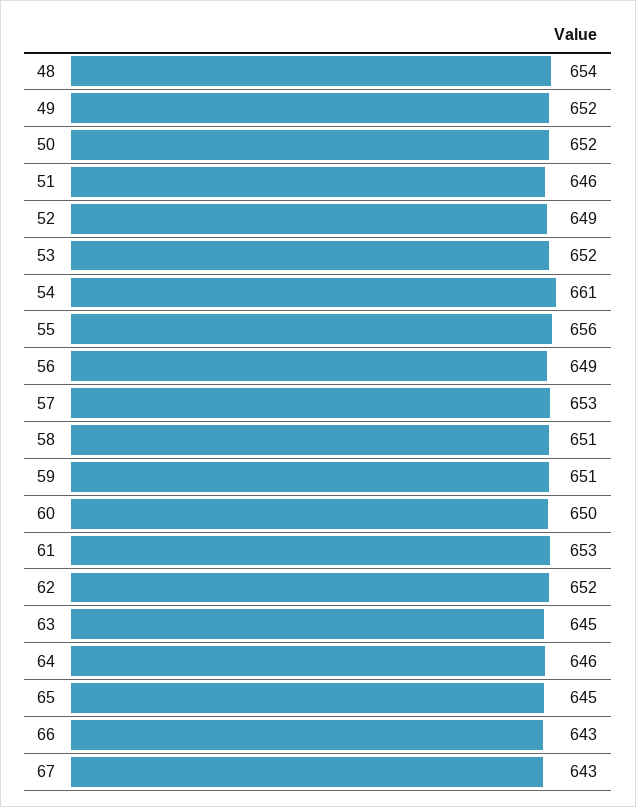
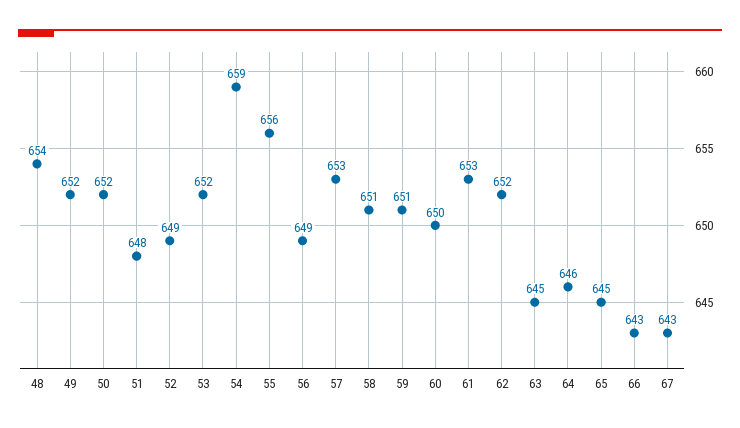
51: 646 -> 648
54: 661 -> 659

